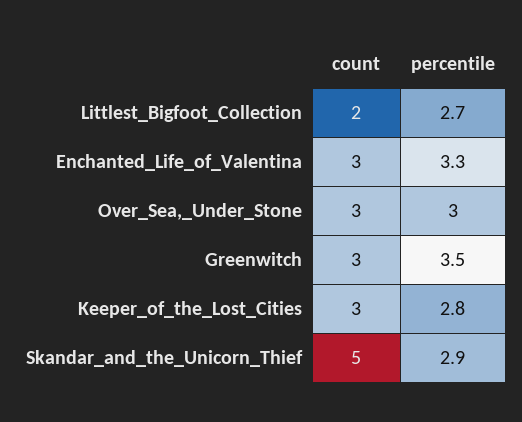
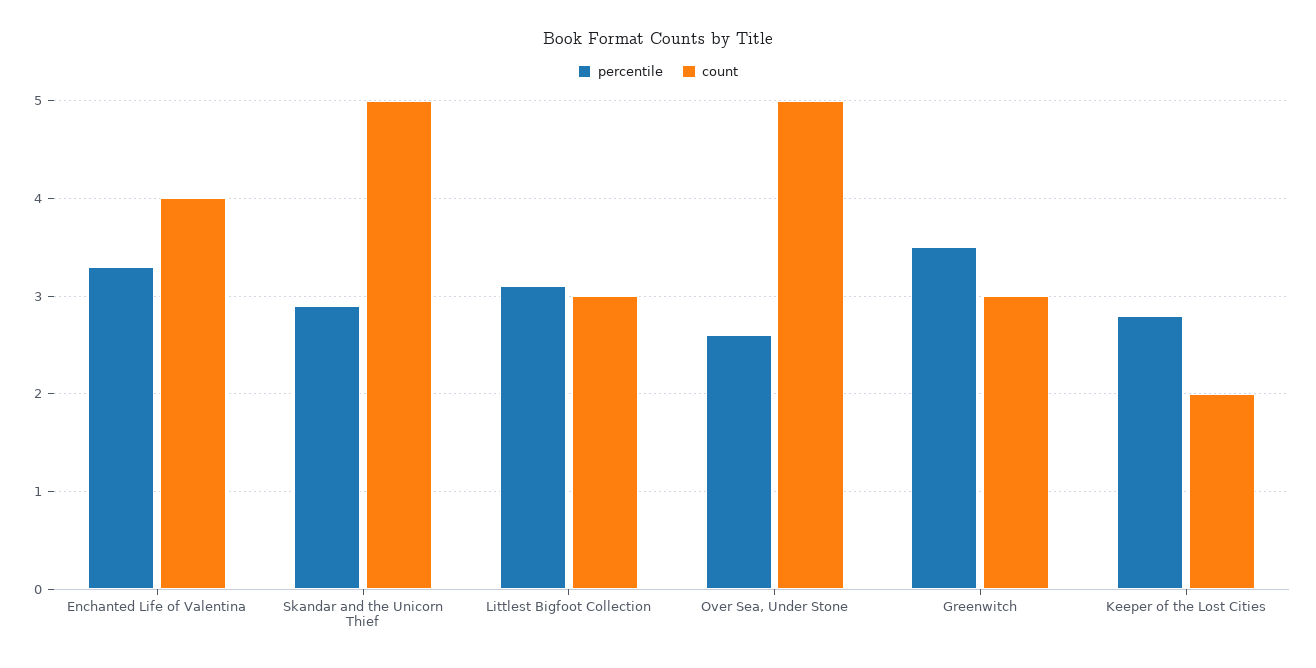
count, Littlest_Bigfoot_Collection: 2 -> 3
percentile, Littlest_Bigfoot_Collection: 2.7 -> 3.1
count, Enchanted_Life_of_Valentina: 3 -> 4
count, Over_Sea,_Under_Stone: 3 -> 5
percentile, Over_Sea,_Under_Stone: 3 -> 2.6
count, Keeper_of_the_Lost_Cities: 3 -> 2

